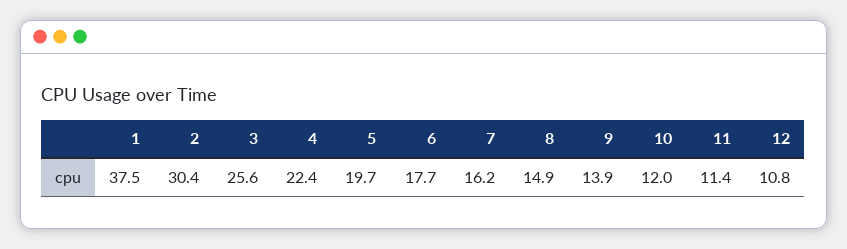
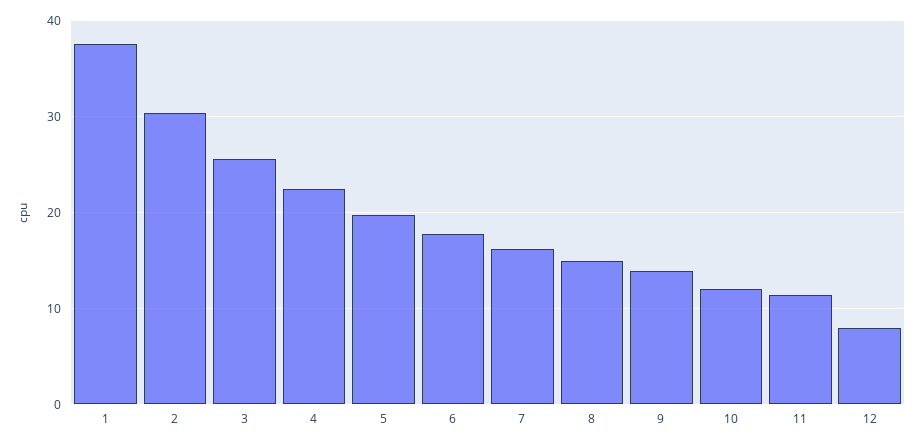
12: 10.8 -> 8

